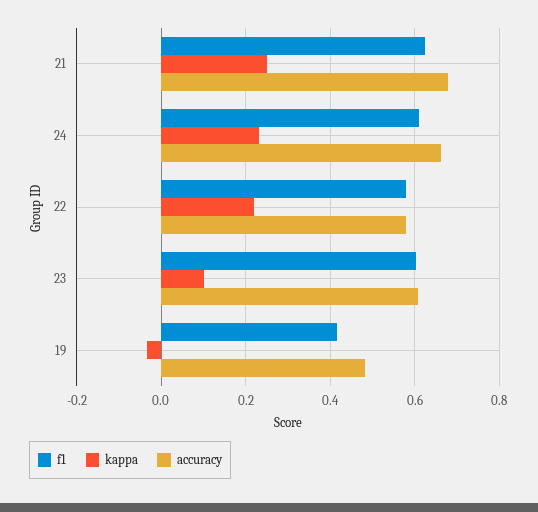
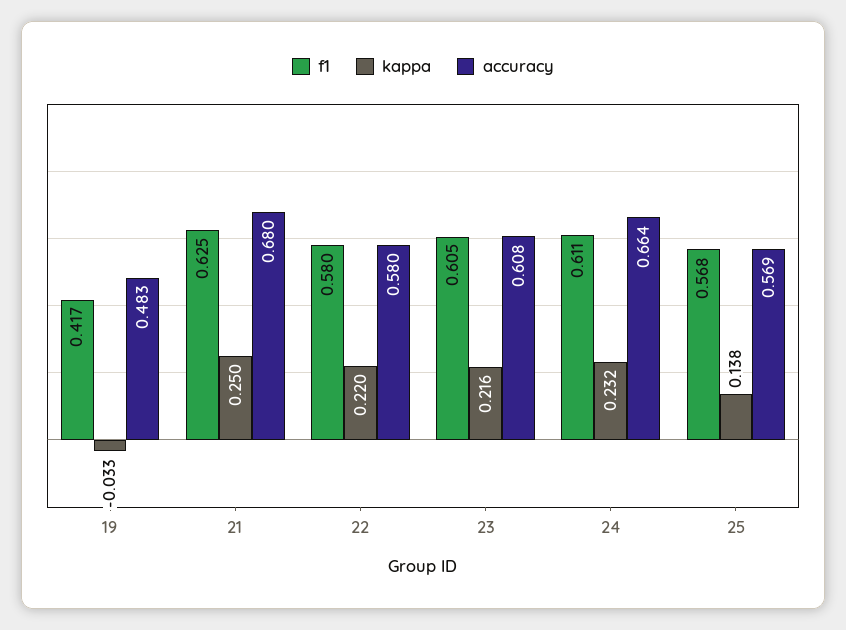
kappa, 23: 0.1 -> 0.216
f1, 25: none -> 0.568
kappa, 25: none -> 0.138
accuracy, 25: none -> 0.569

